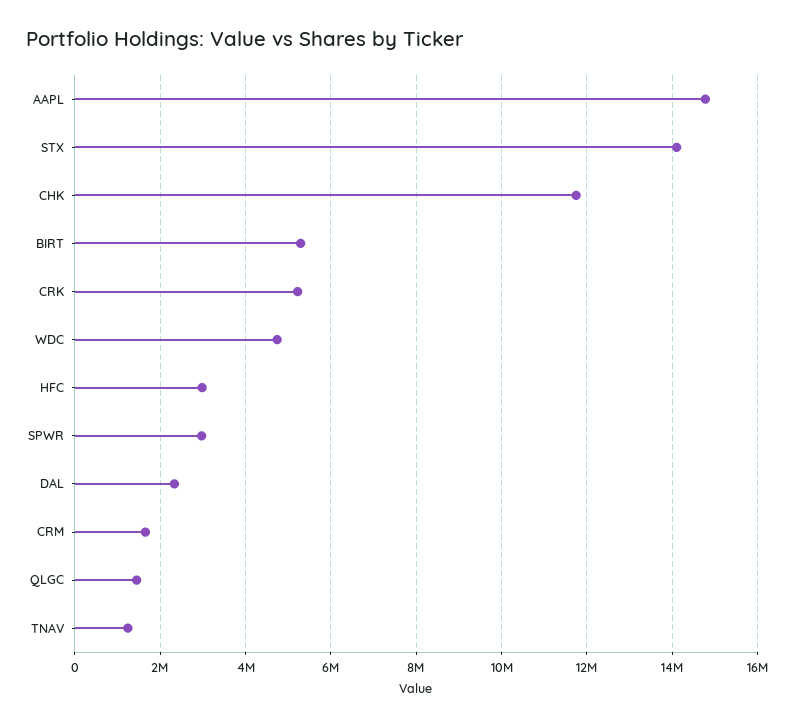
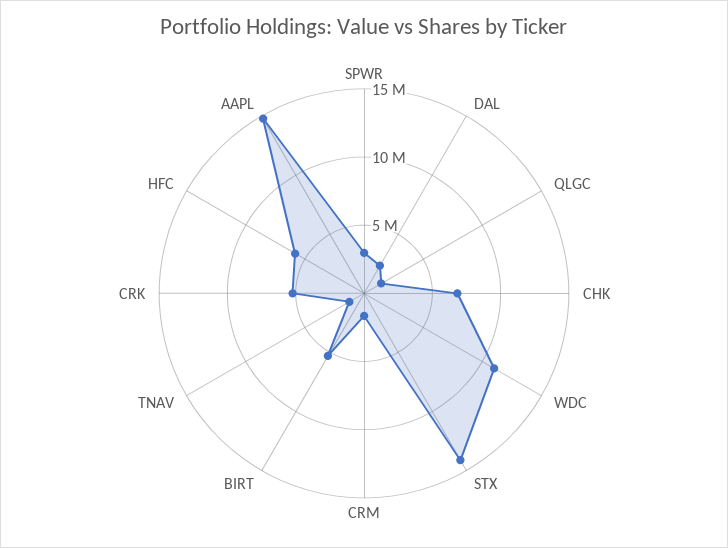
CHK: 11800000 -> 7000000
WDC: 4800000 -> 11000000
HFC: 3000000 -> 6000000

